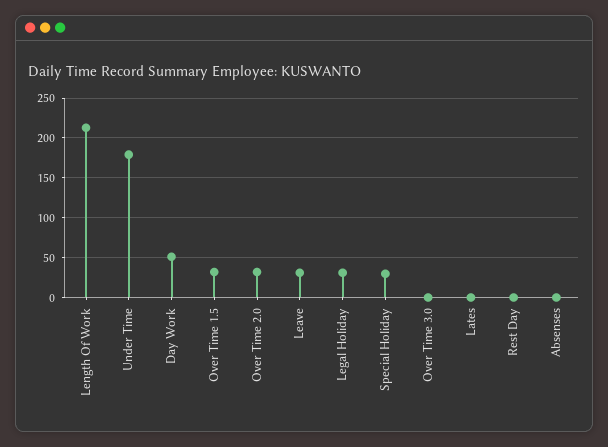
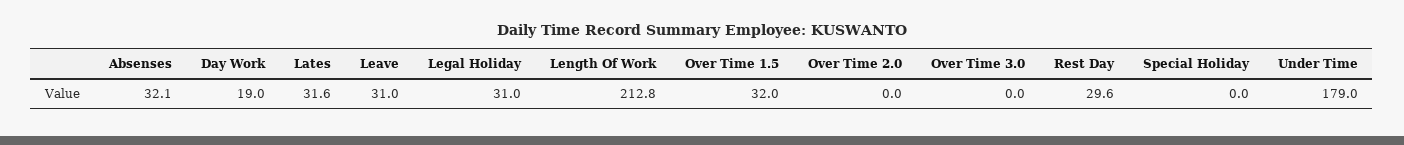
Day Work: 50 -> 19
Over Time 2.0: 30 -> 0
Special Holiday: 30 -> 0
Lates: 0 -> 31.6
Rest Day: 0 -> 29.6
Absenses: 0 -> 32.1

